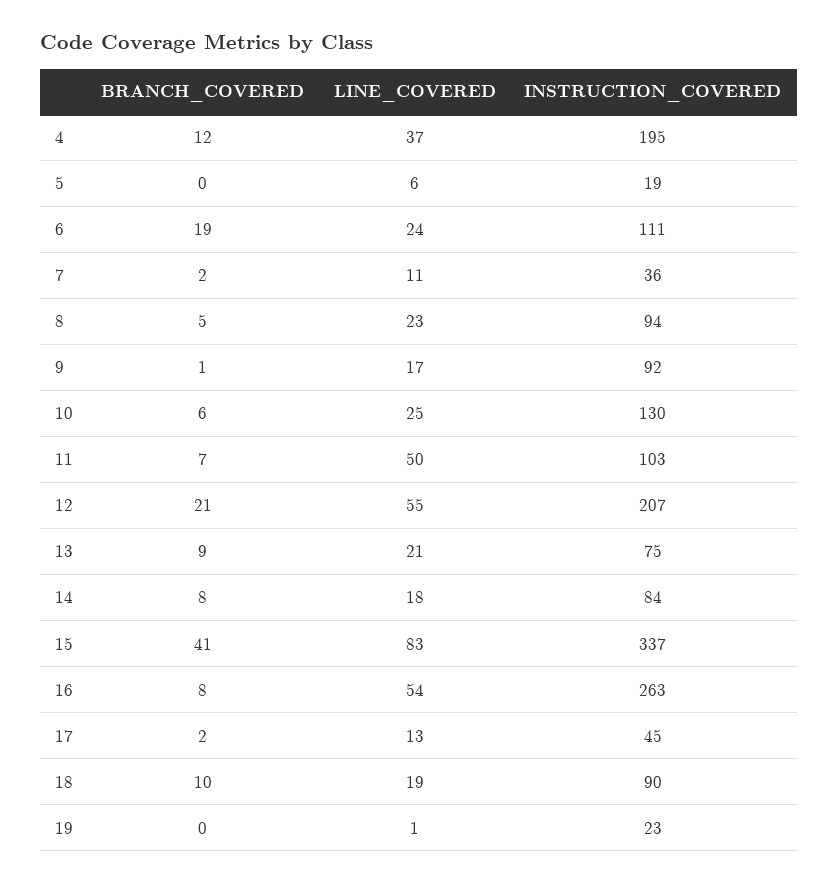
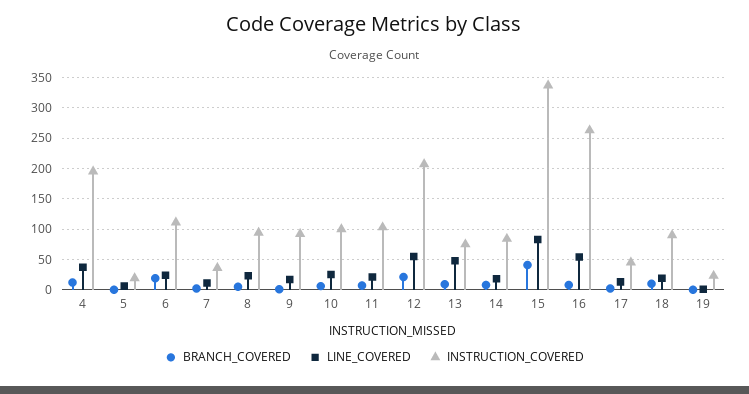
INSTRUCTION_COVERED, 10: 130 -> 100
LINE_COVERED, 11: 50 -> 20
LINE_COVERED, 13: 21 -> 50

